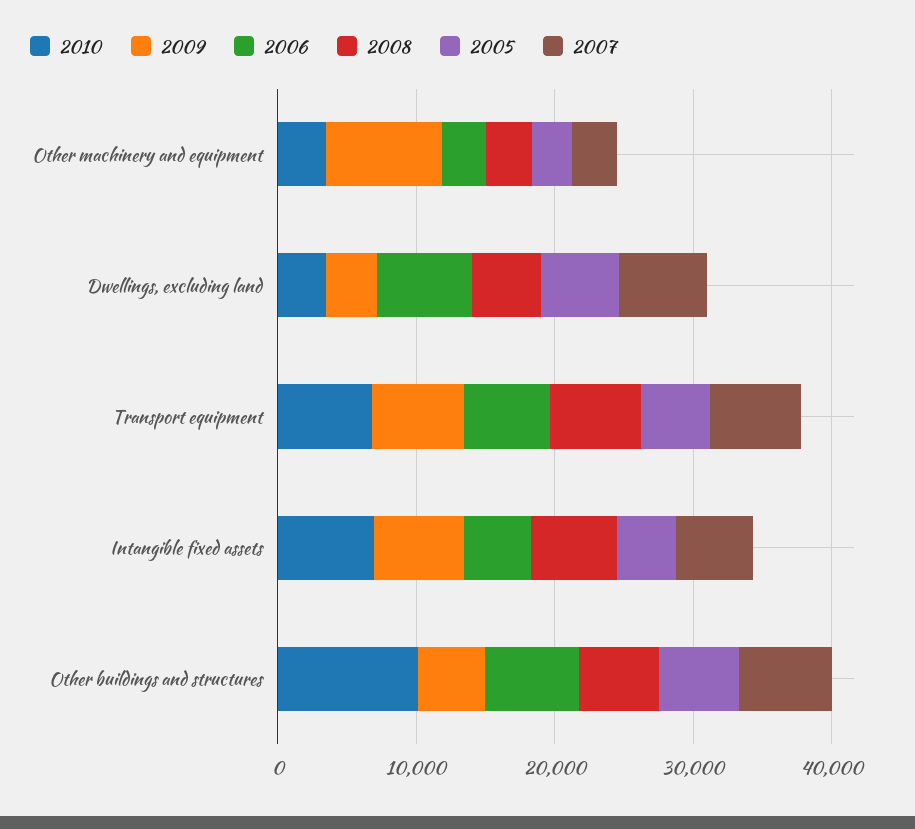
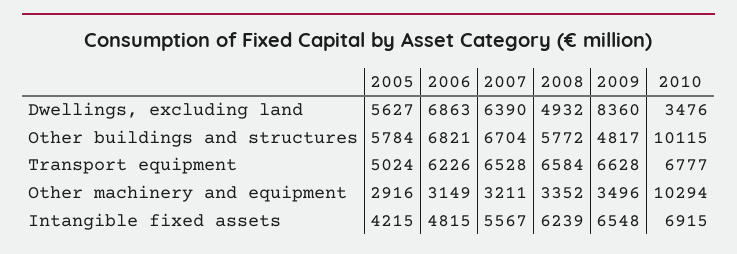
2010, Other machinery and equipment: 4000 -> 10294
2009, Other machinery and equipment: 8000 -> 3496
2009, Dwellings, excluding land: 4000 -> 8360

